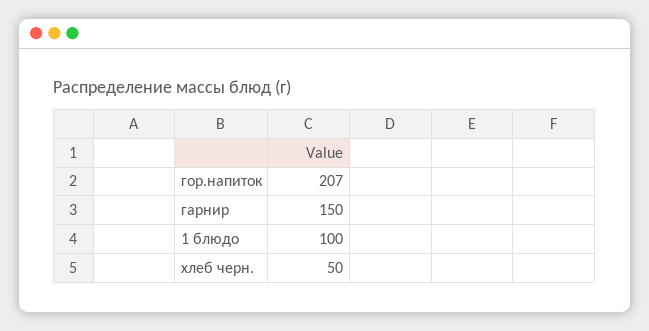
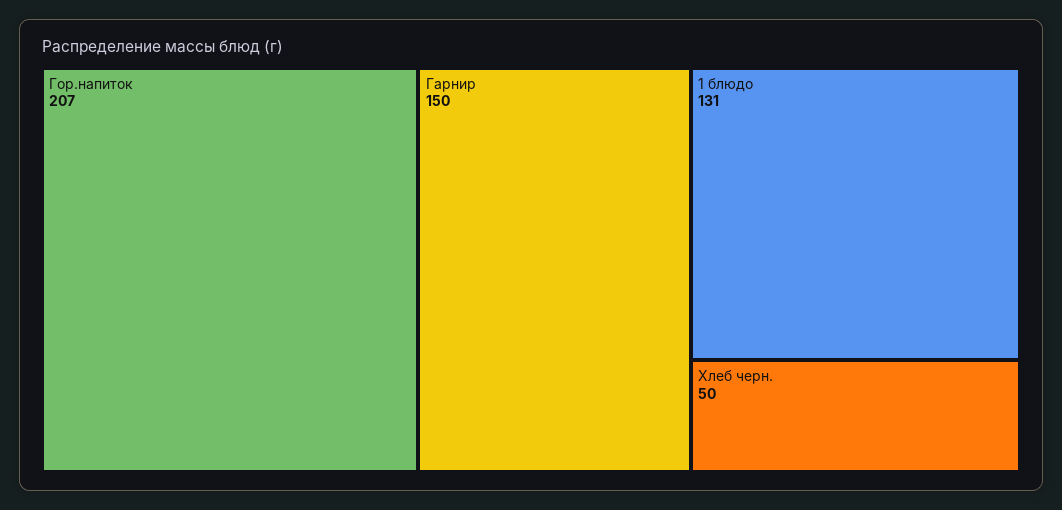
1 блюдо: 100 -> 131

